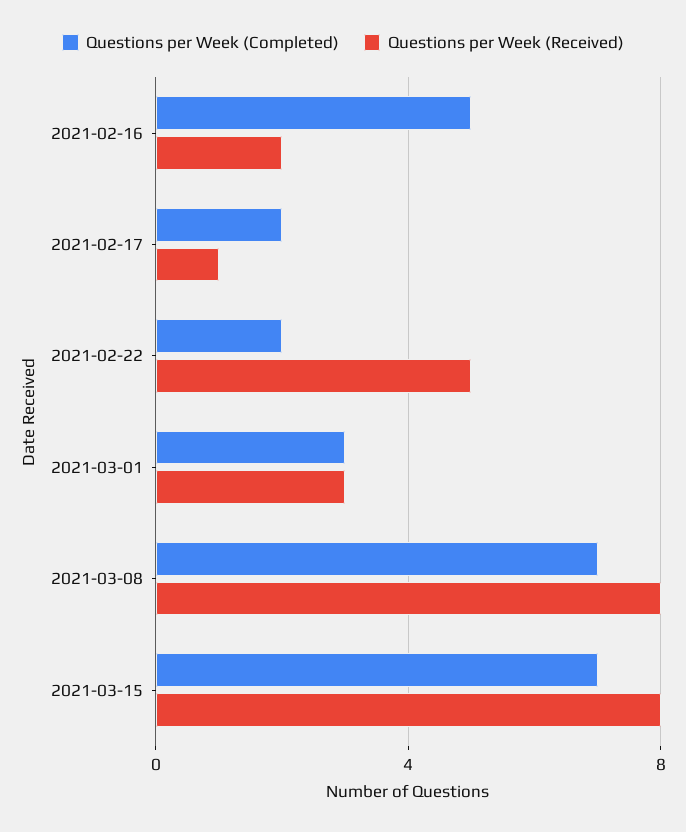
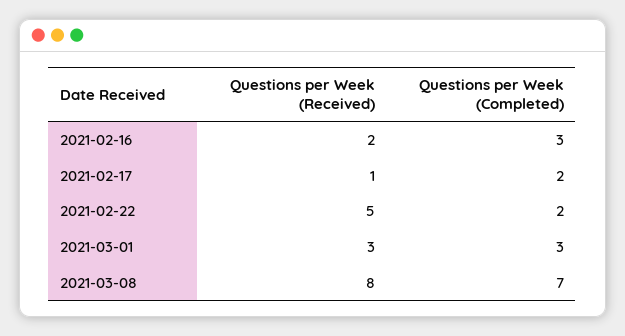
Questions per Week (Completed), 2021-02-16: 5 -> 3
Questions per Week (Completed), 2021-03-15: 7 -> none
Questions per Week (Received), 2021-03-15: 8 -> none

